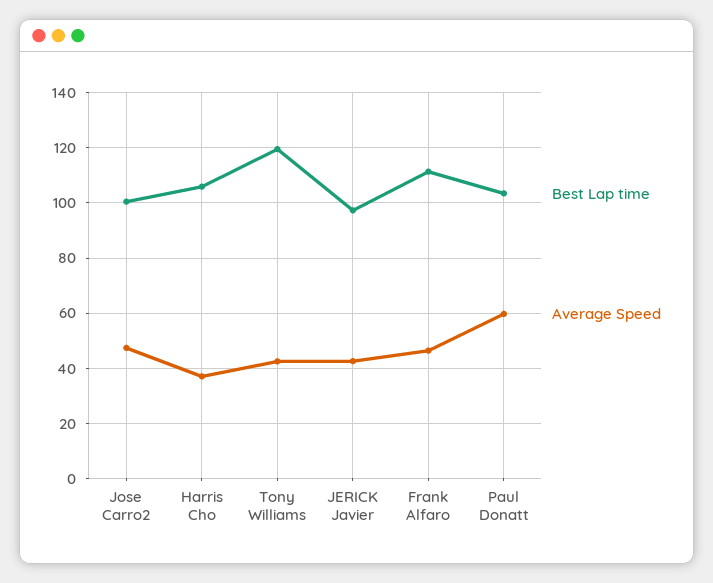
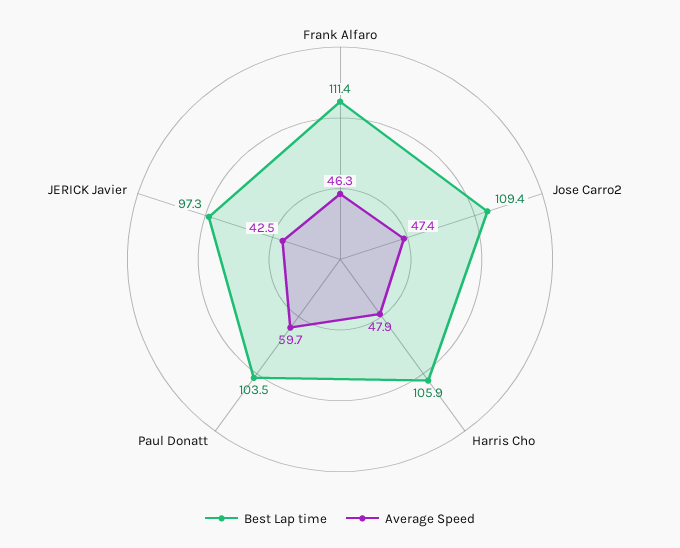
Best Lap time, Jose Carro2: 100 -> 109.4
Average Speed, Harris Cho: 37.5 -> 47.9
Best Lap time, Tony Williams: 120 -> none
Average Speed, Tony Williams: 42.5 -> none

